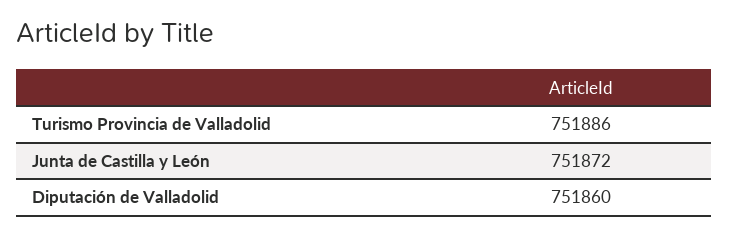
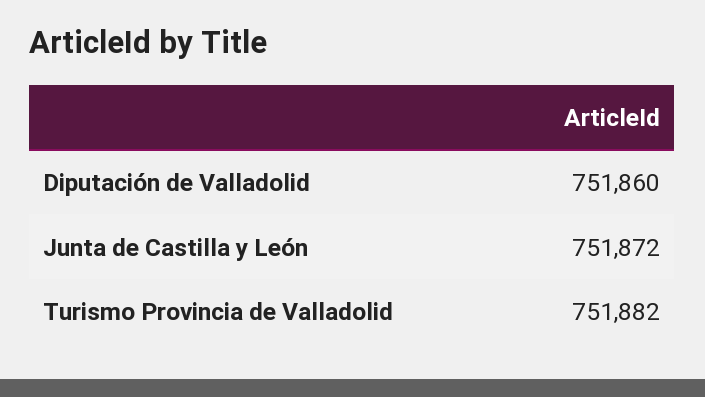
Turismo Provincia de Valladolid: 751886 -> 751882

